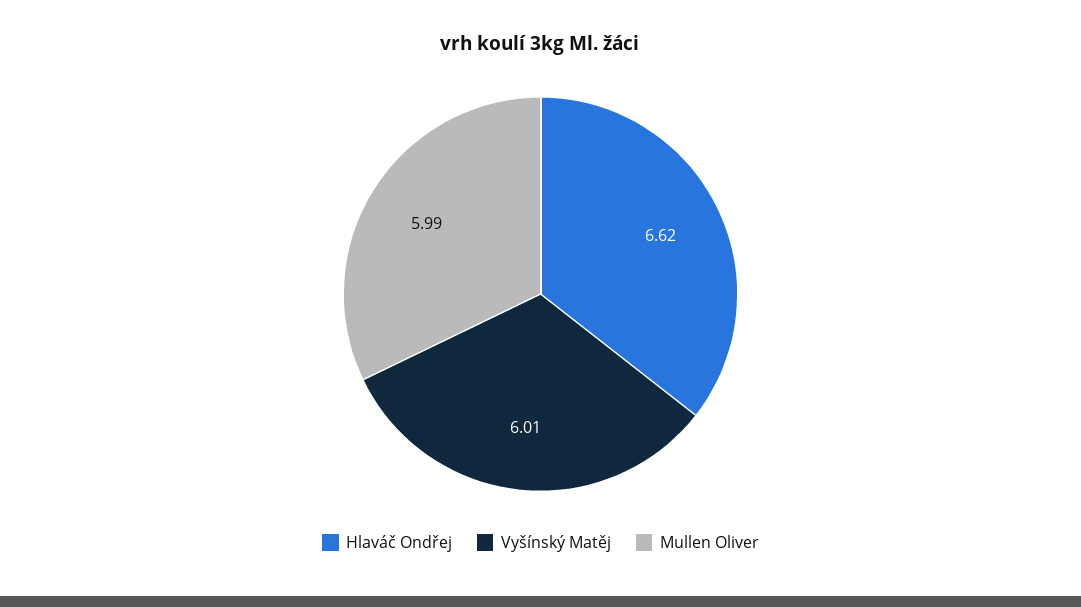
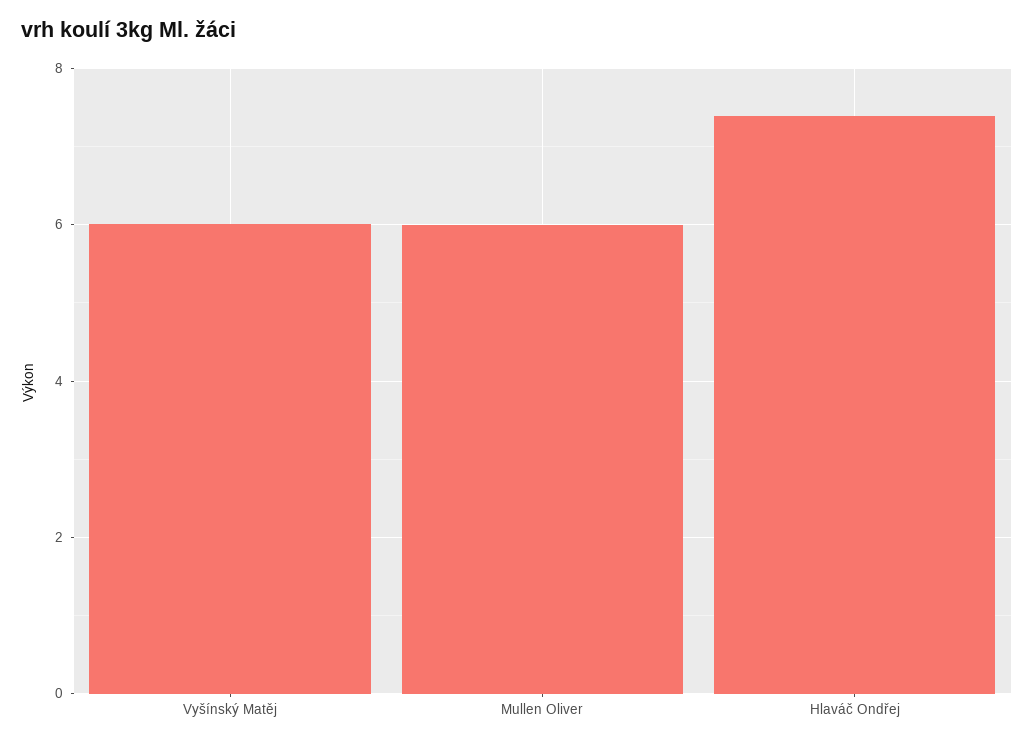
Hlaváč Ondřej: 6.62 -> 7.4

